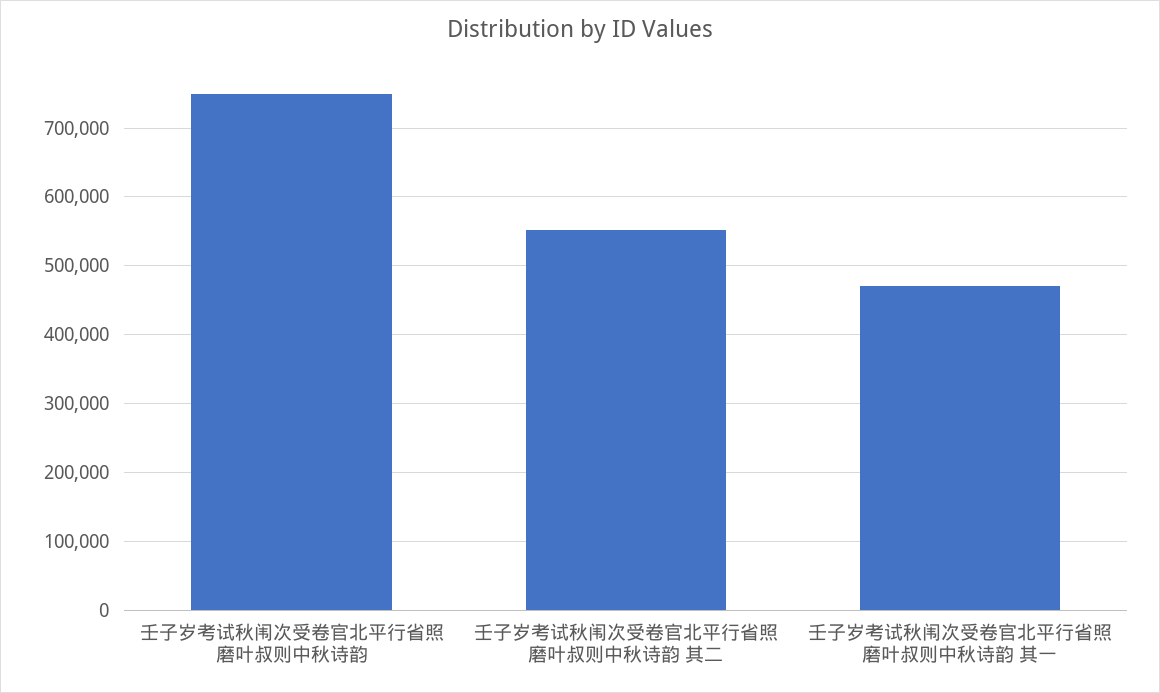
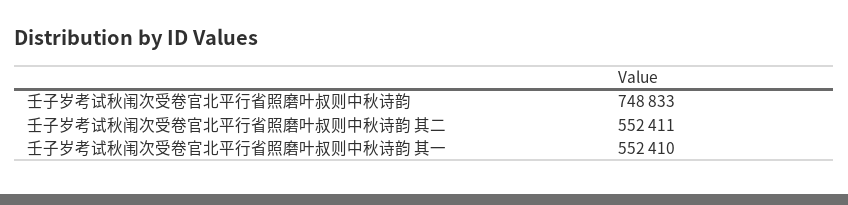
壬子岁考试秋闱次受卷官北平行省照磨叶叔则中秋诗韵 其一: 470000 -> 552410

